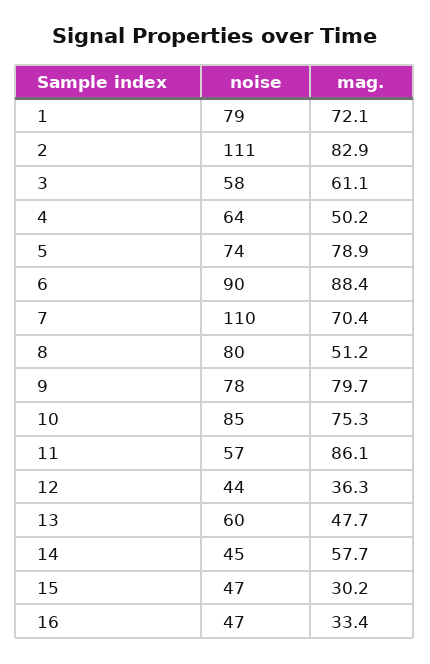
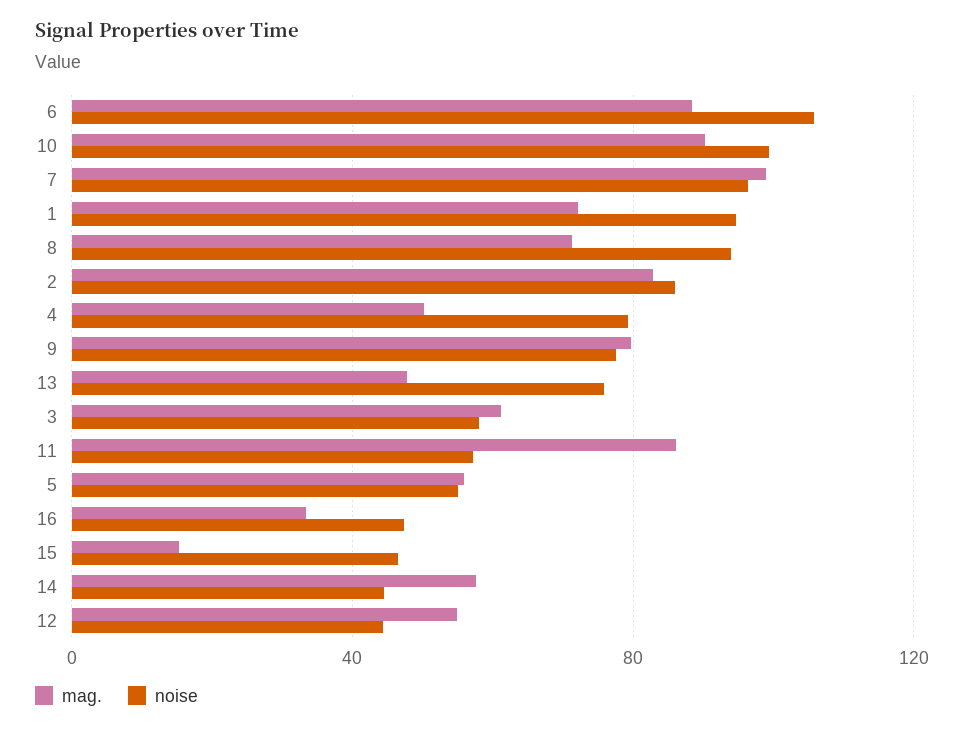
noise, 1: 79 -> 95
noise, 2: 111 -> 85
noise, 4: 64 -> 80
noise, 5: 74 -> 55
mag., 5: 78.9 -> 55
noise, 6: 90 -> 105
noise, 7: 110 -> 95
mag., 7: 70.4 -> 100
noise, 8: 80 -> 95
mag., 8: 51.2 -> 70
noise, 10: 85 -> 100
mag., 10: 75.3 -> 90
mag., 12: 36.3 -> 55
noise, 13: 60 -> 75
mag., 15: 30.2 -> 15

